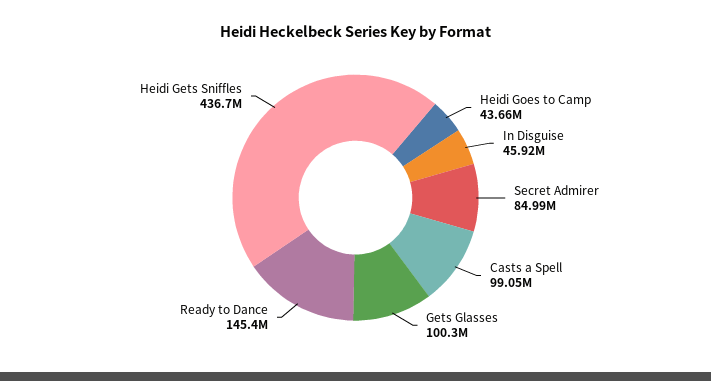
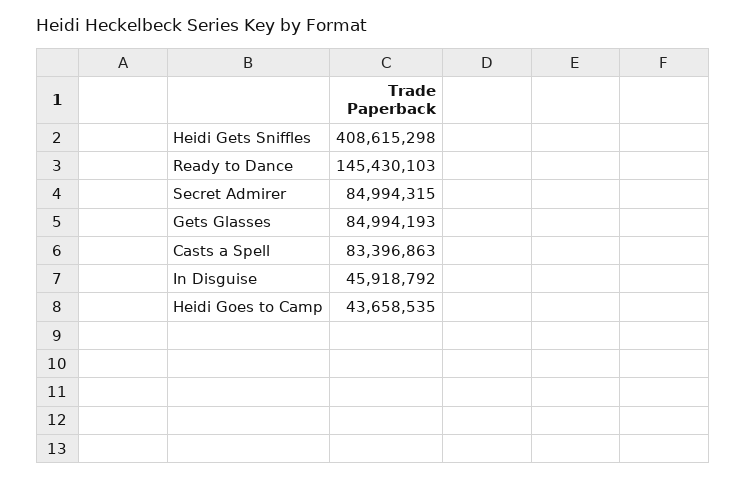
Casts a Spell: 99050000 -> 83396863
Gets Glasses: 100300000 -> 84994193
Heidi Gets Sniffles: 436700000 -> 408615298

